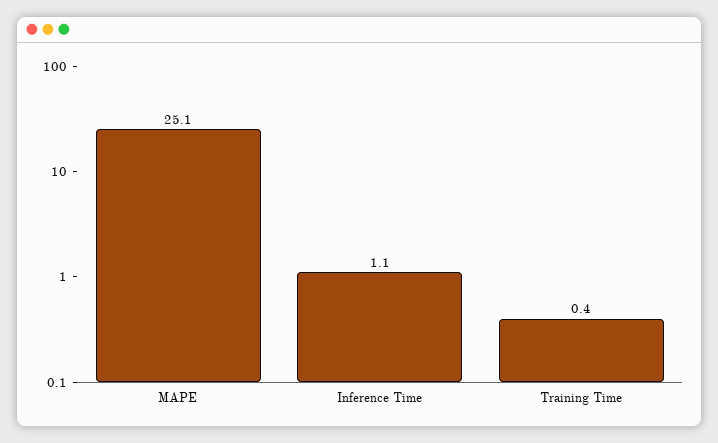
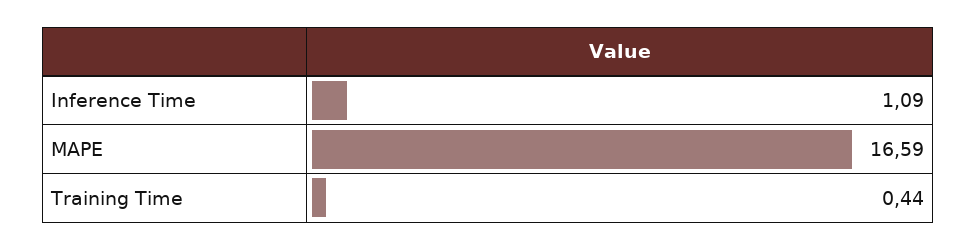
MAPE: 25.1 -> 16.59

